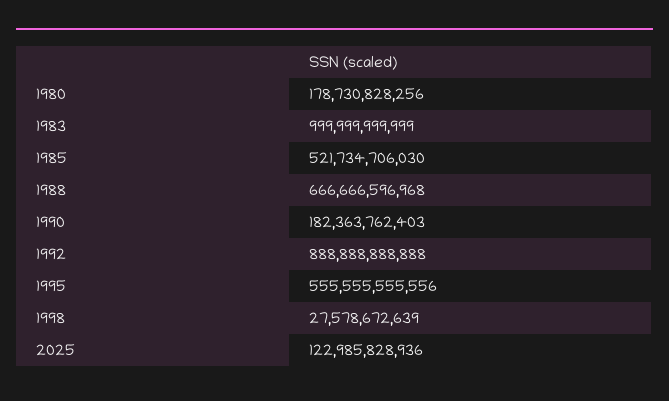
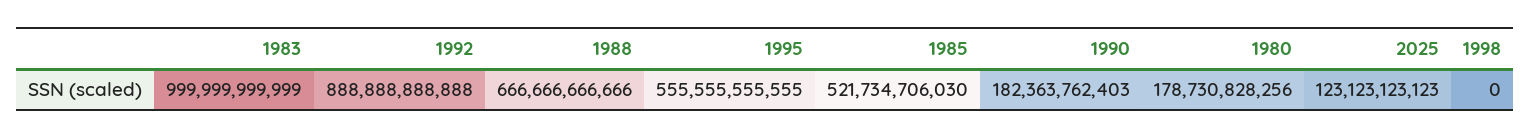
1988: 666666596968 -> 666666666666
1995: 555555555556 -> 555555555555
1998: 27578672639 -> 0
2025: 122985828936 -> 123123123123

